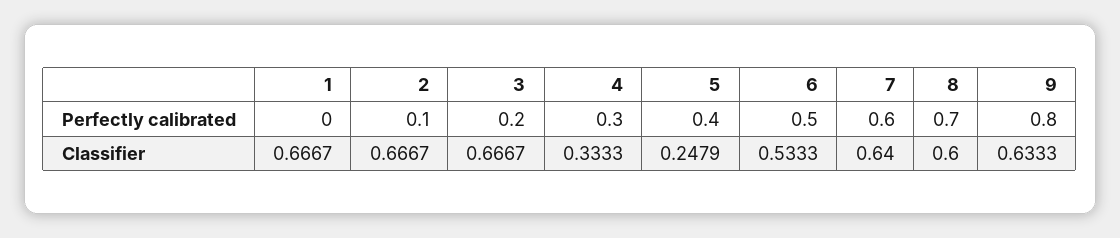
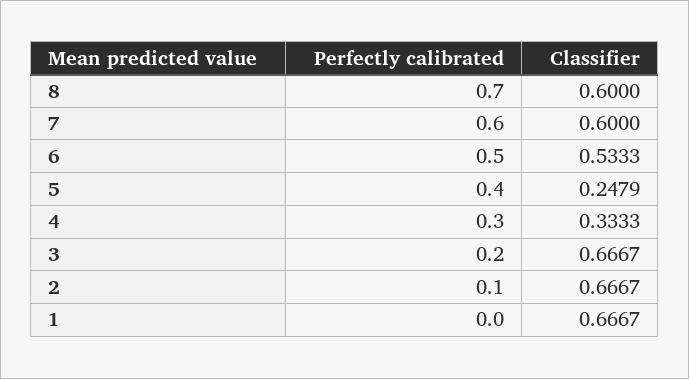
9, Perfectly calibrated: 0.8 -> none
7, Classifier: 0.64 -> 0.6
9, Classifier: 0.6333 -> none

